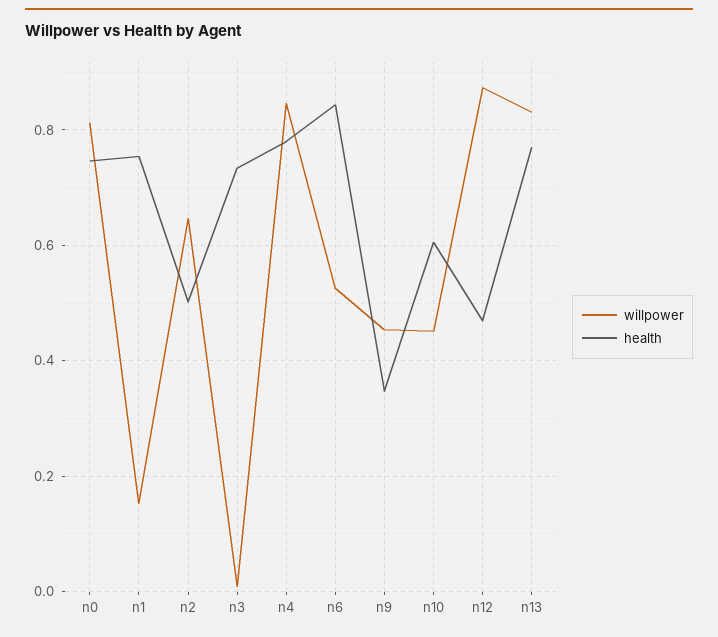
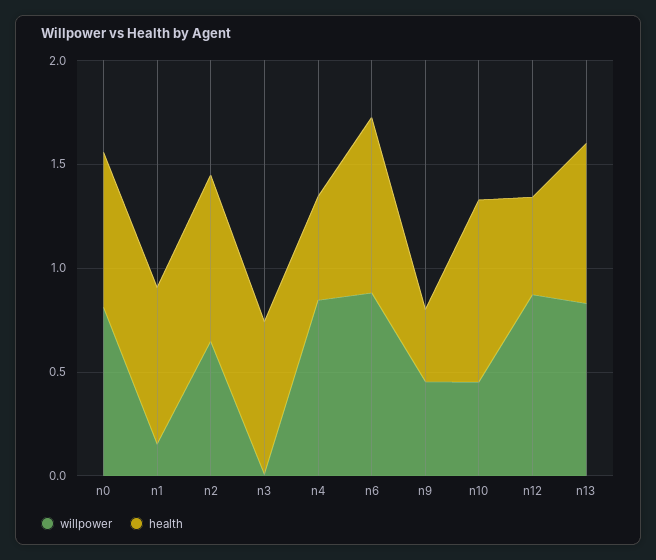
health, n2: 0.5 -> 0.8
health, n4: 0.78 -> 0.5
willpower, n6: 0.52 -> 0.9
health, n10: 0.6 -> 0.9

